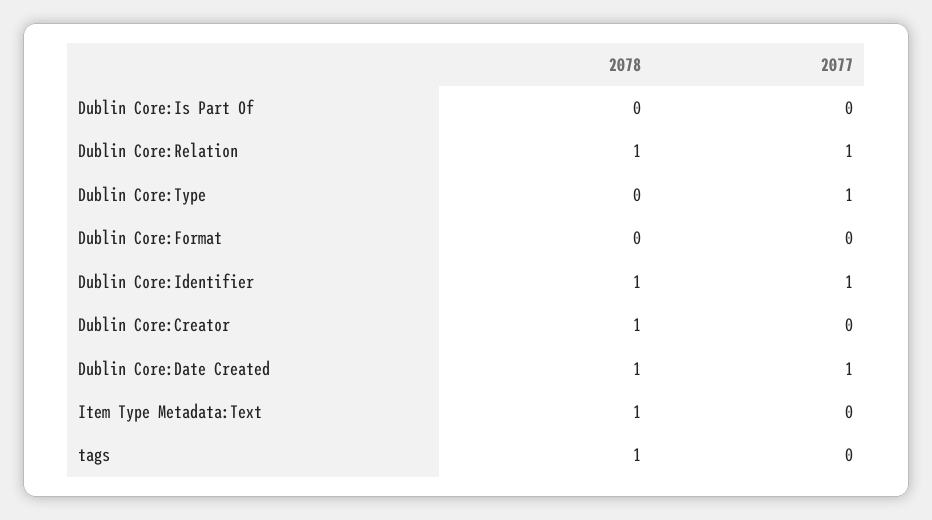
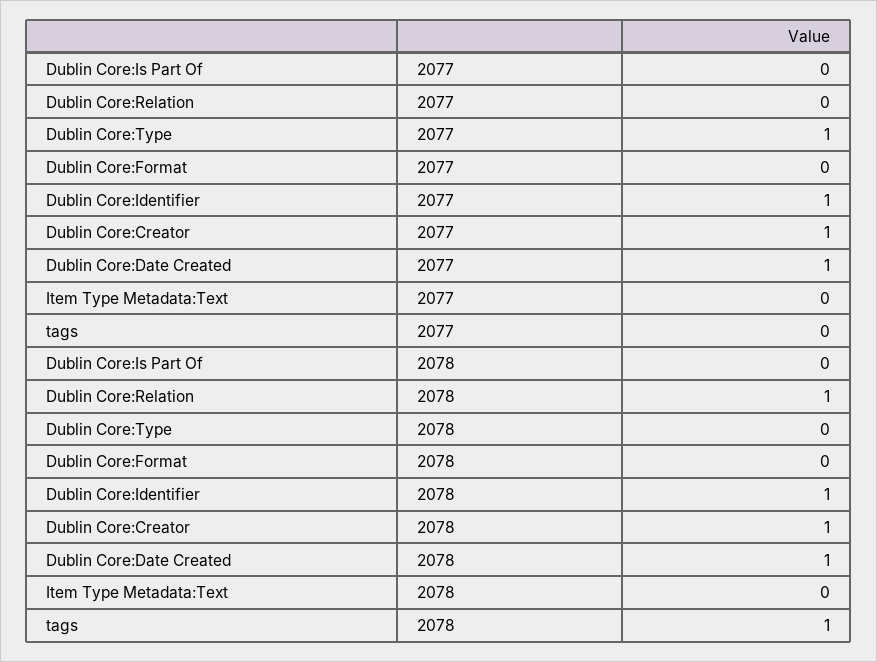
2077, Dublin Core:Relation: 1 -> 0
2077, Dublin Core:Creator: 0 -> 1
2078, Item Type Metadata:Text: 1 -> 0

